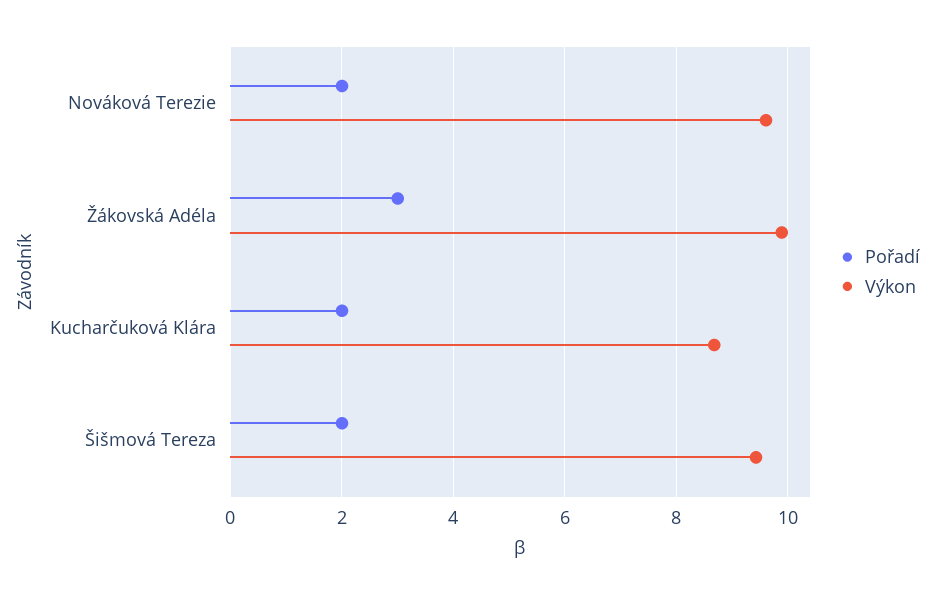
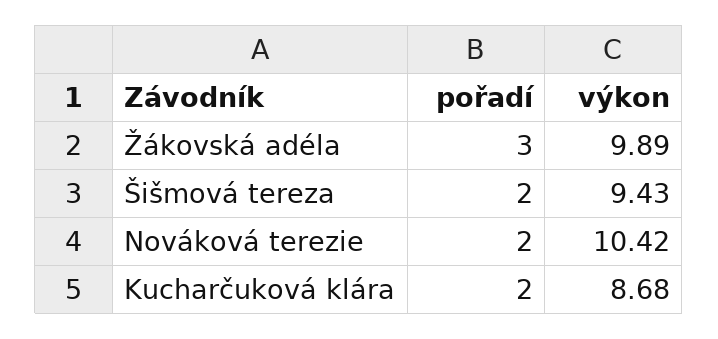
Výkon, Nováková Terezie: 9.6 -> 10.42

